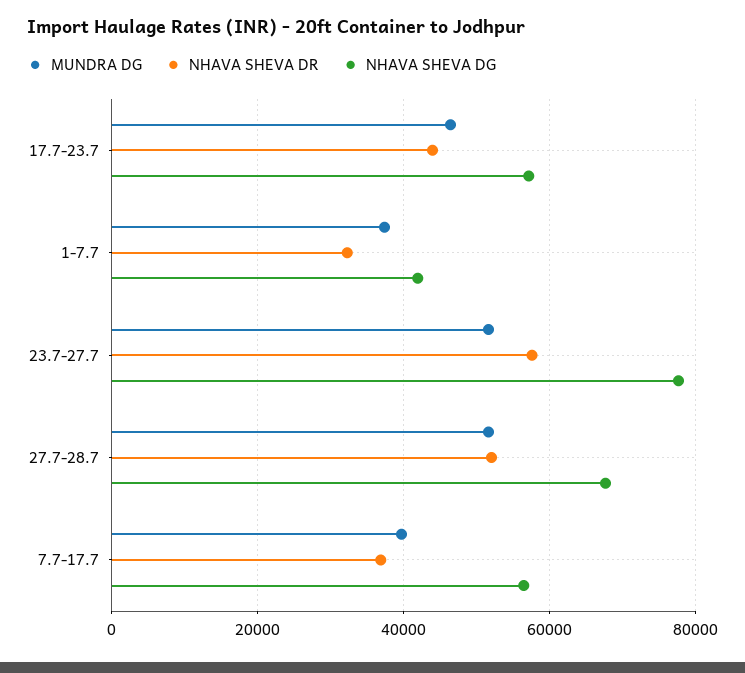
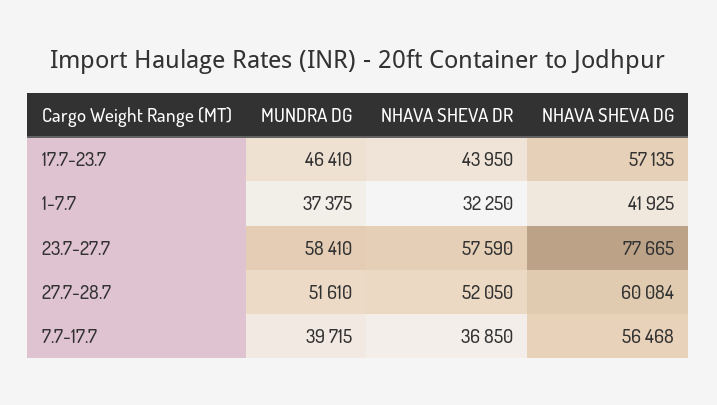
MUNDRA DG, 23.7-27.7: 52000 -> 58410
NHAVA SHEVA DG, 27.7-28.7: 68000 -> 60084

